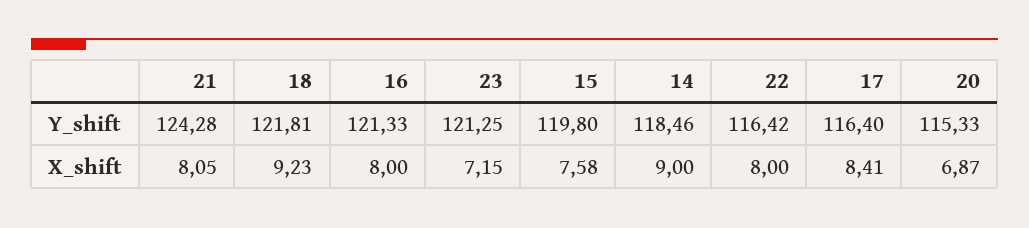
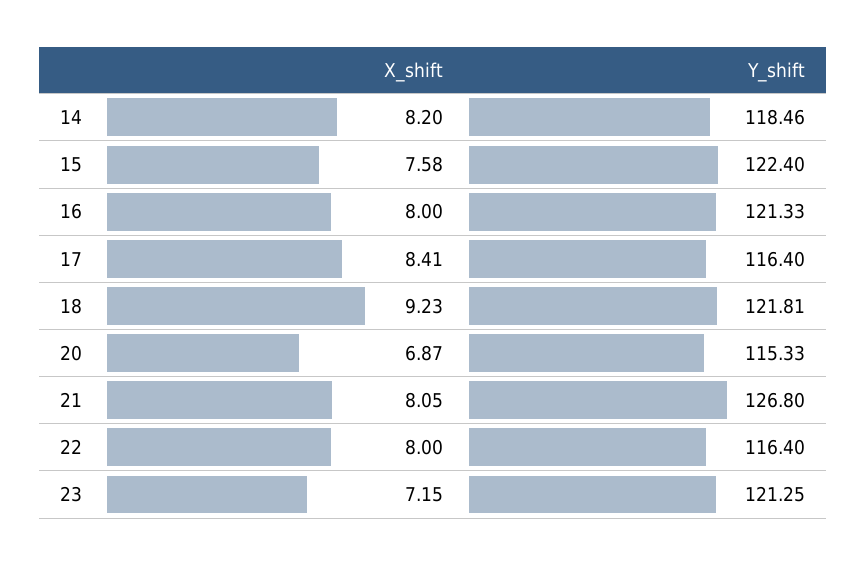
21, Y_shift: 124.28 -> 126.8
15, Y_shift: 119.8 -> 122.4
22, Y_shift: 116.42 -> 116.4
14, X_shift: 9 -> 8.2

